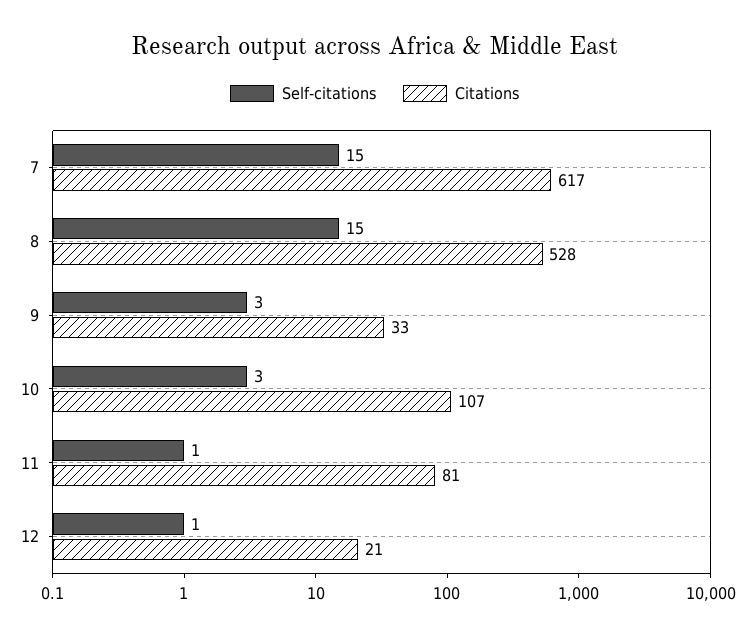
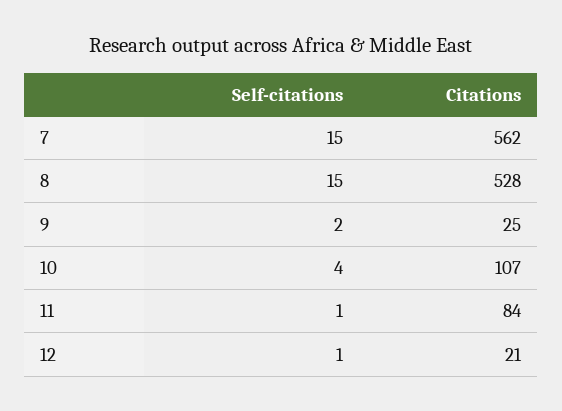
Citations, 7: 617 -> 562
Self-citations, 9: 3 -> 2
Citations, 9: 33 -> 25
Self-citations, 10: 3 -> 4
Citations, 11: 81 -> 84

